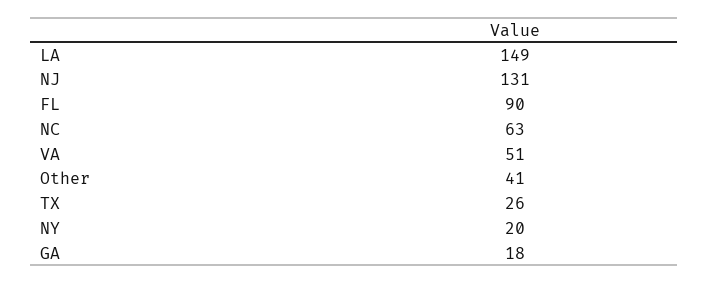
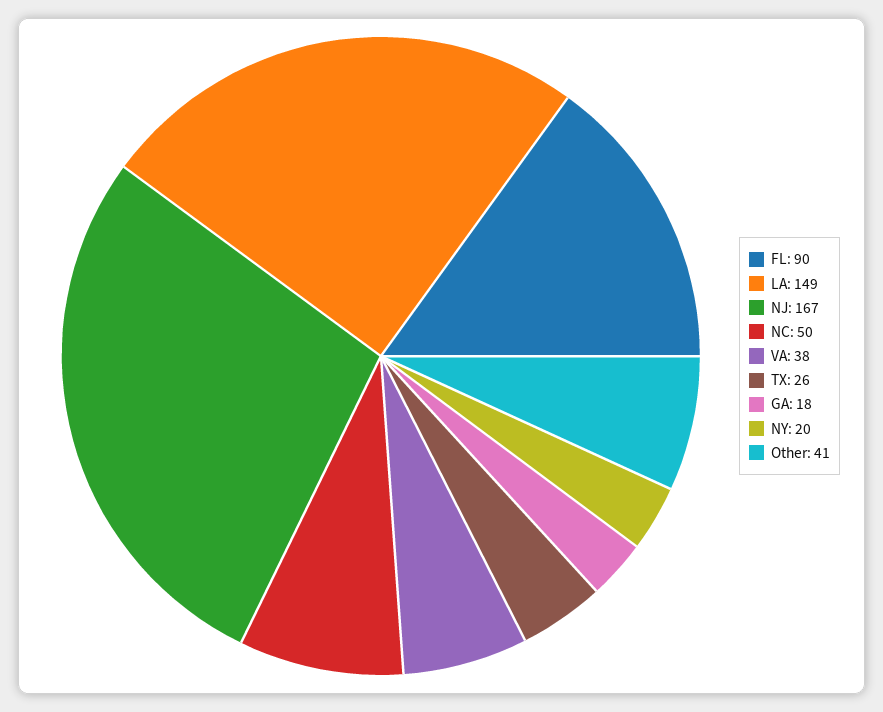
NJ: 131 -> 167
NC: 63 -> 50
VA: 51 -> 38

